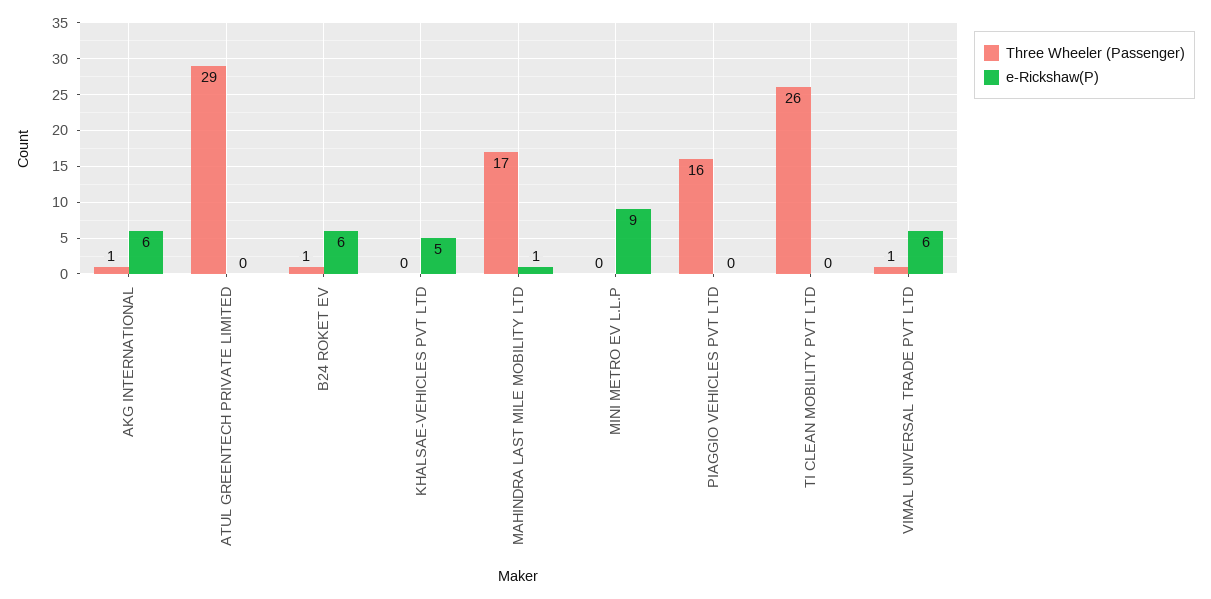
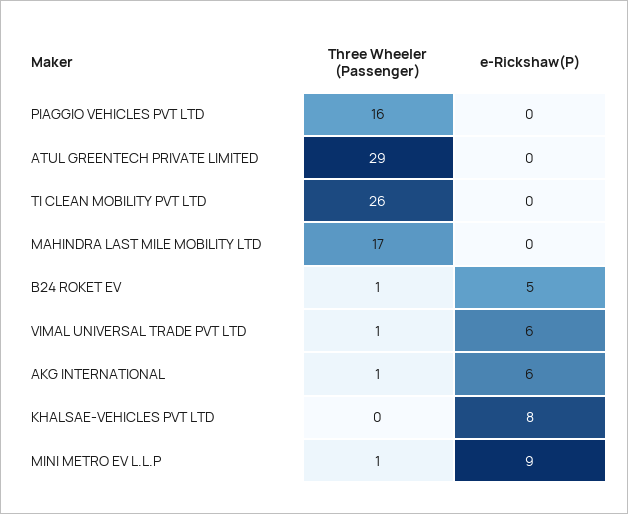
e-Rickshaw(P), B24 ROKET EV: 6 -> 5
e-Rickshaw(P), KHALSAE-VEHICLES PVT LTD: 5 -> 8
e-Rickshaw(P), MAHINDRA LAST MILE MOBILITY LTD: 1 -> 0
Three Wheeler (Passenger), MINI METRO EV L.L.P: 0 -> 1

